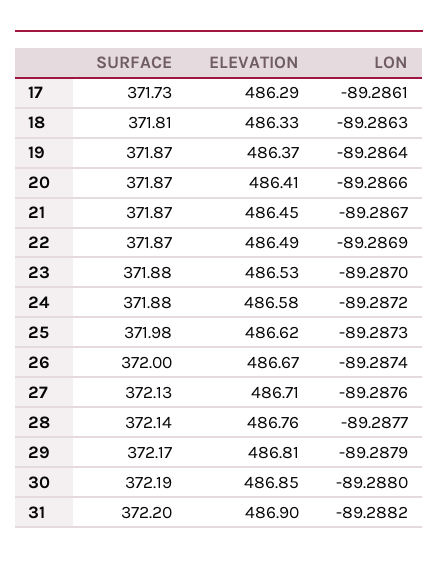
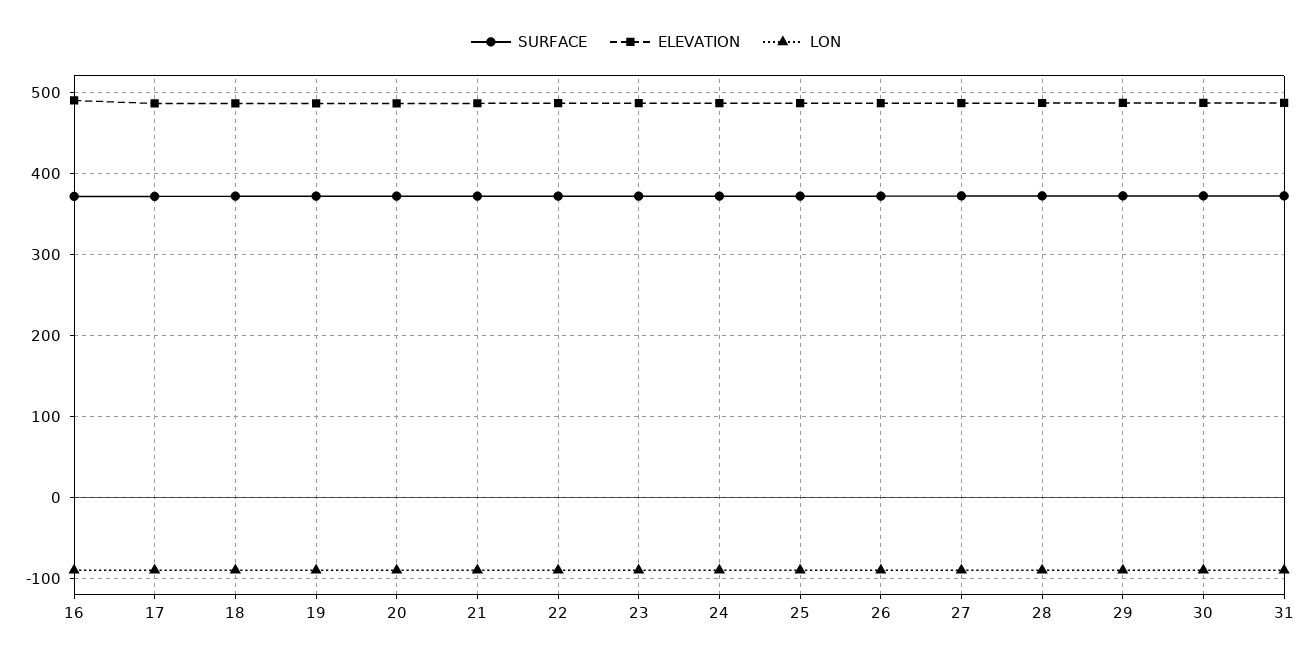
SURFACE, 16: none -> 370
ELEVATION, 16: none -> 490
LON, 16: none -> -90

